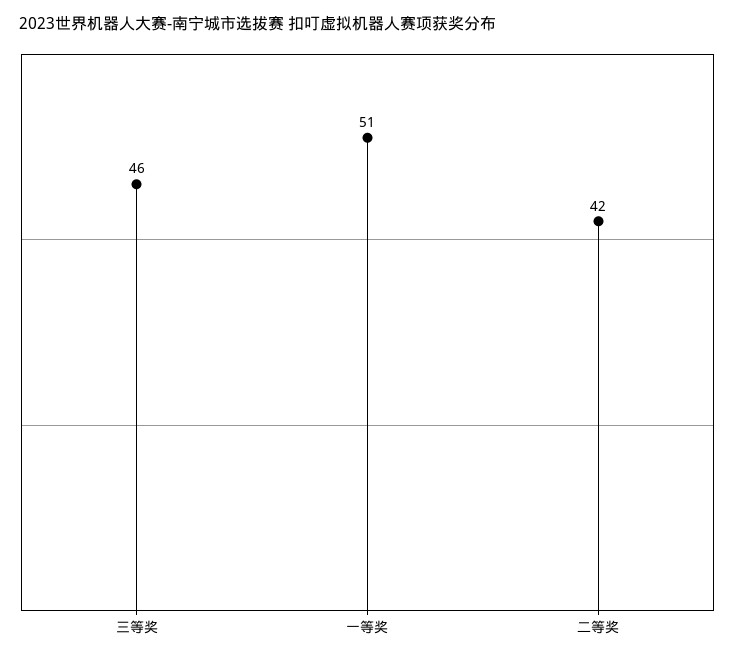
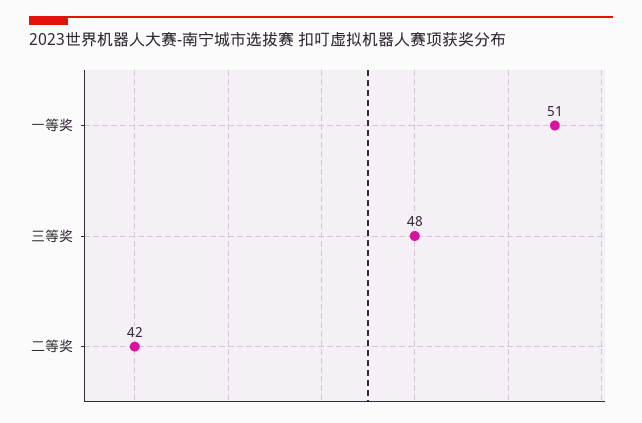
三等奖: 46 -> 48

